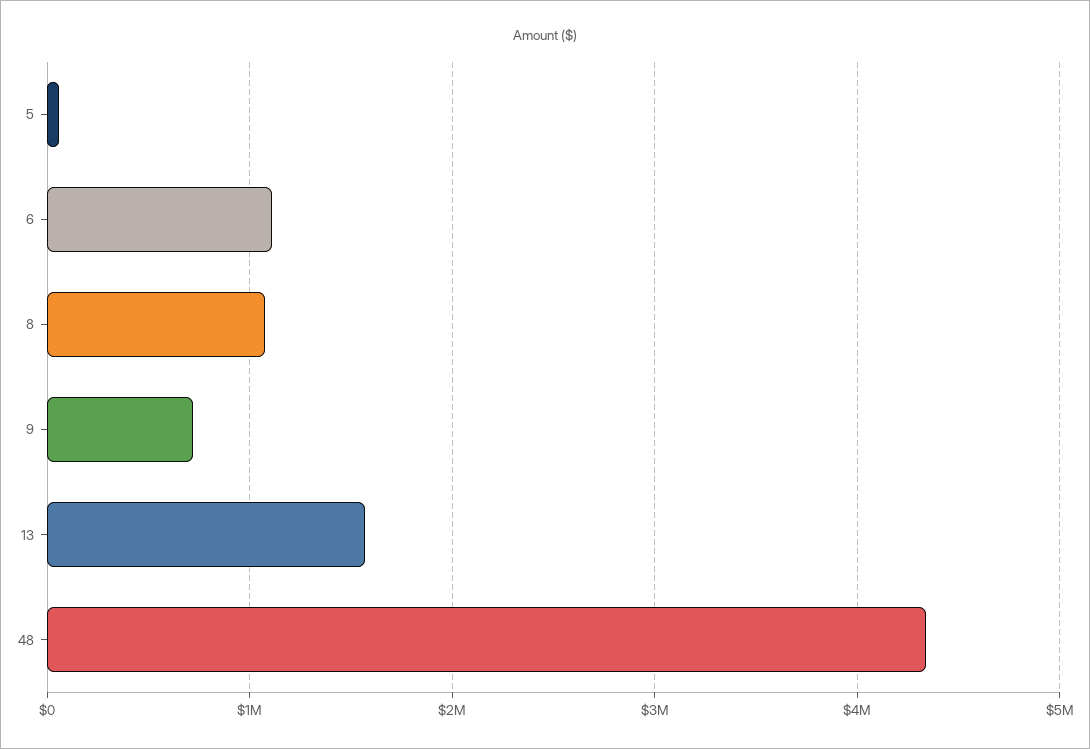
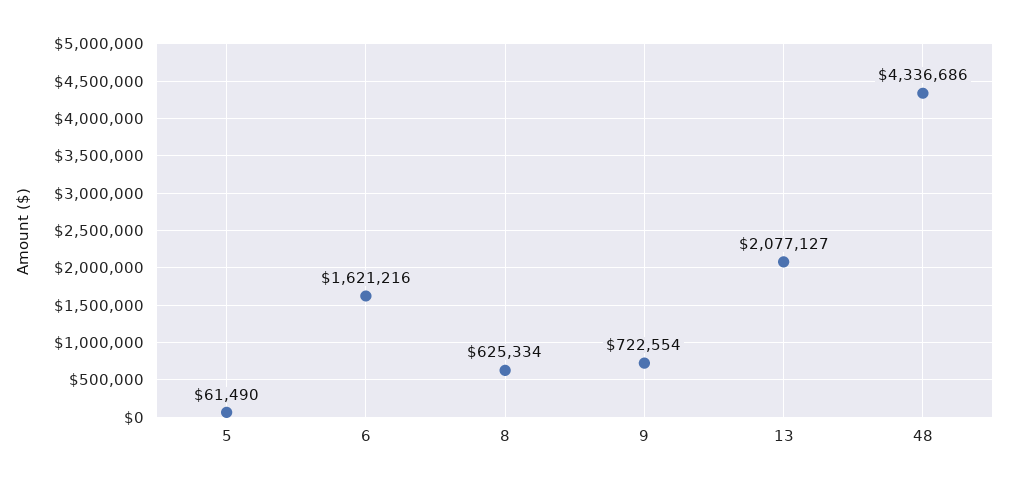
6: 1100000 -> 1621216
8: 1100000 -> 625334
13: 1600000 -> 2077127

